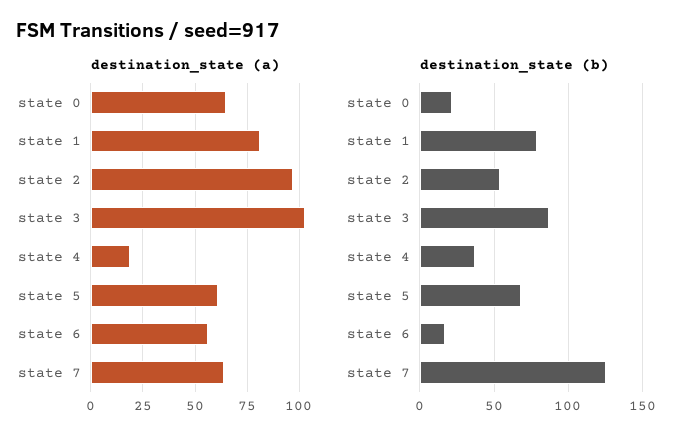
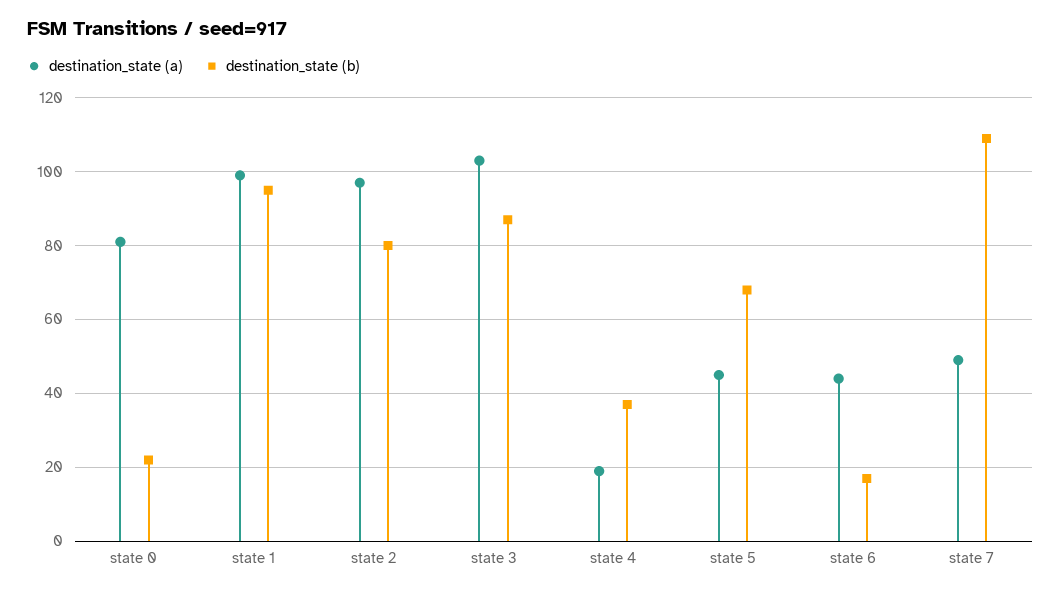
destination_state (a), state 0: 65 -> 80
destination_state (a), state 1: 80 -> 100
destination_state (a), state 5: 60 -> 45
destination_state (a), state 6: 55 -> 45
destination_state (a), state 7: 65 -> 50
destination_state (b), state 1: 80 -> 95
destination_state (b), state 2: 55 -> 80
destination_state (b), state 7: 125 -> 110

